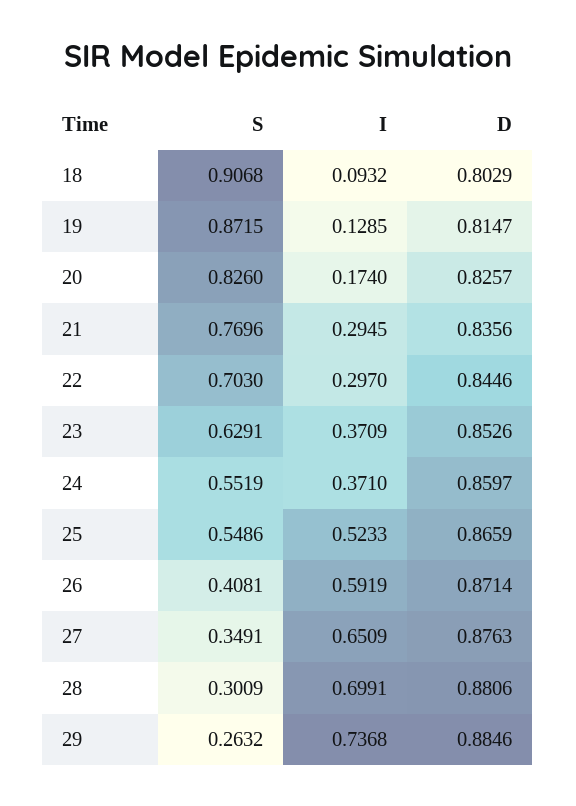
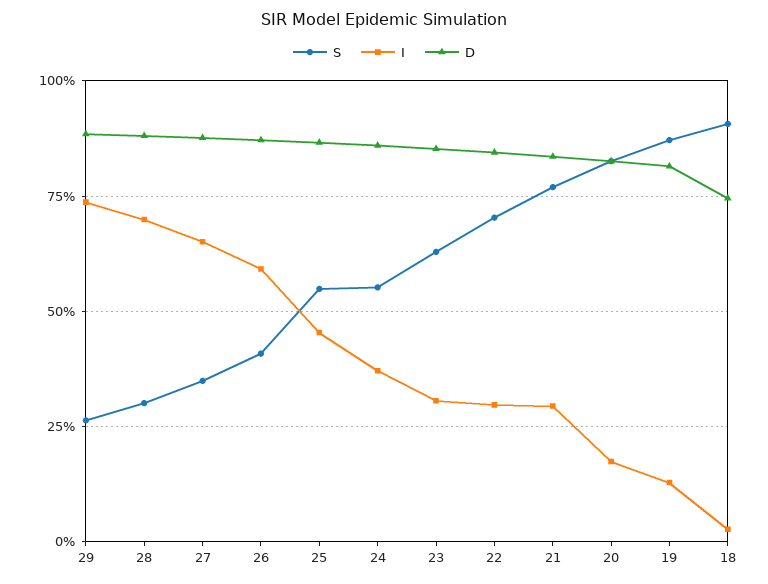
I, 18: 0.0932 -> 0.025
D, 18: 0.8029 -> 0.75
I, 23: 0.3709 -> 0.3
I, 25: 0.5233 -> 0.45

